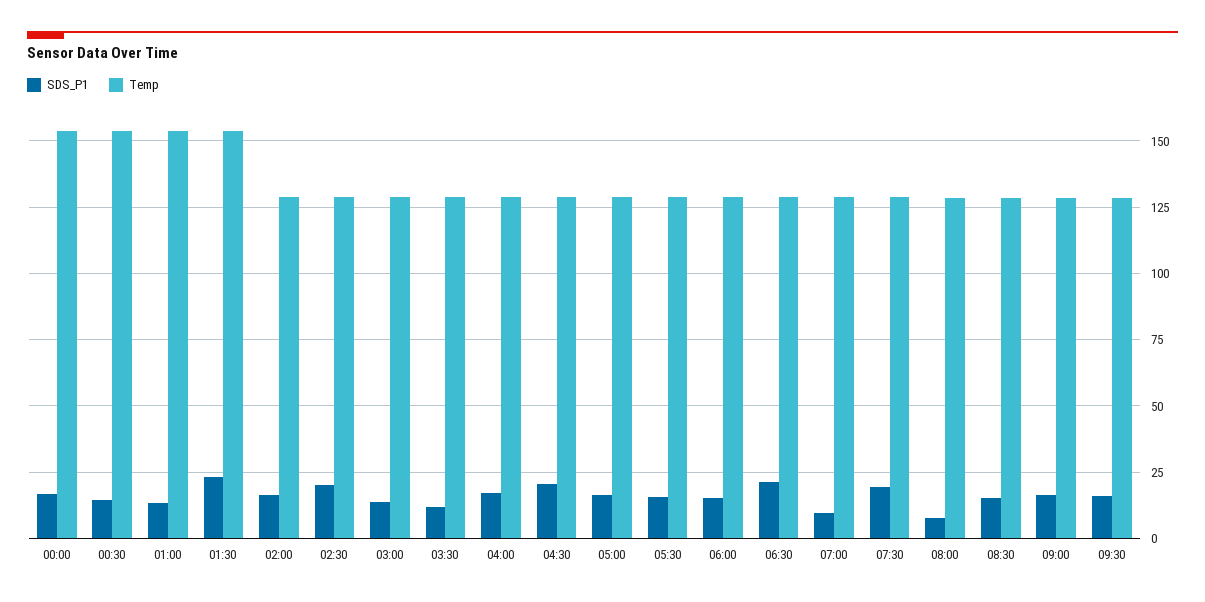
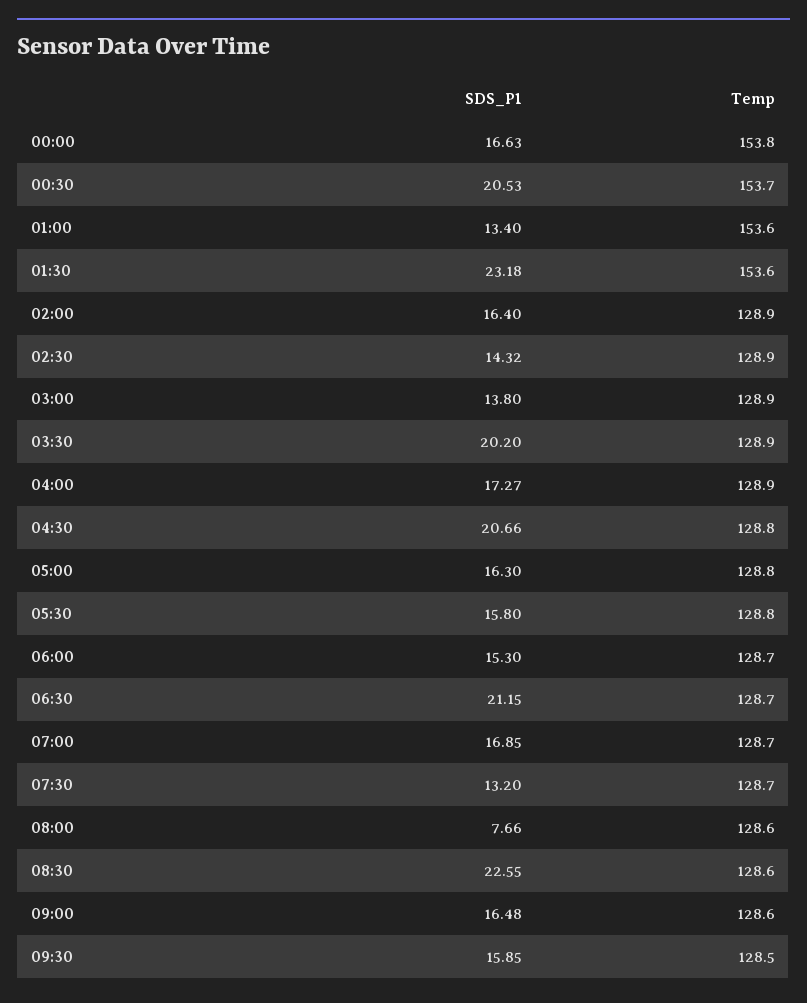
SDS_P1, 00:30: 15 -> 20.53
SDS_P1, 02:30: 20 -> 14.32
SDS_P1, 03:30: 12.5 -> 20.2
SDS_P1, 07:00: 10 -> 16.85
SDS_P1, 07:30: 20 -> 13.2
SDS_P1, 08:30: 15 -> 22.55

